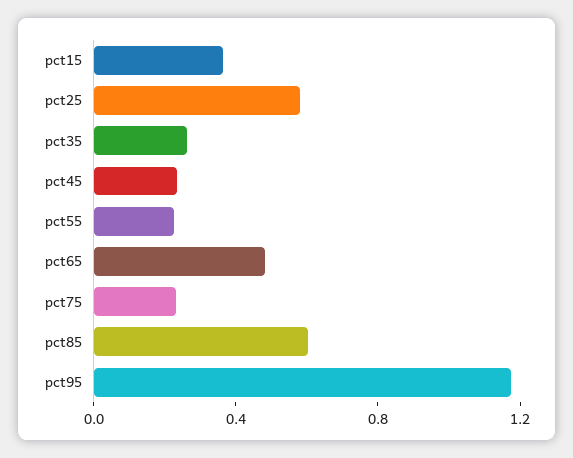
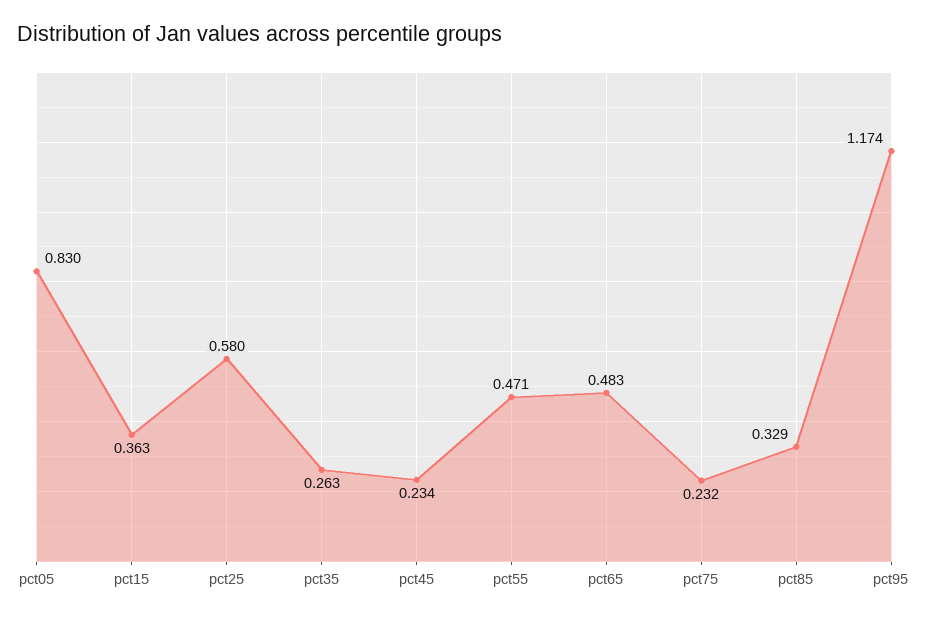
pct55: 0.2 -> 0.471
pct85: 0.6 -> 0.329
pct05: none -> 0.83

